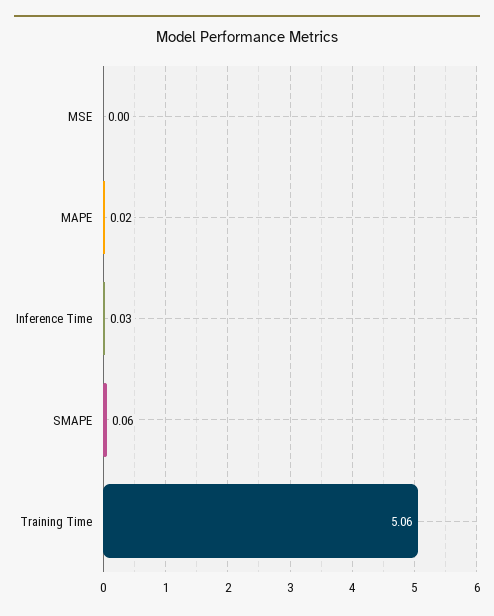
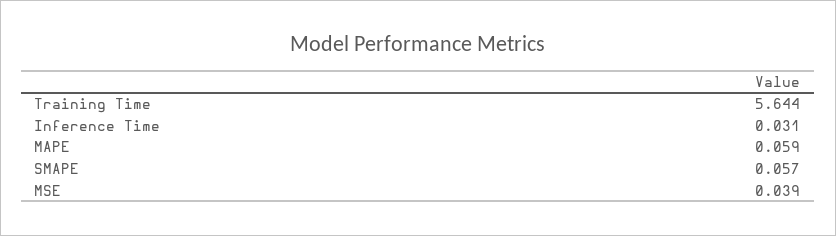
MSE: 0 -> 0.039
MAPE: 0.02 -> 0.059
Training Time: 5.06 -> 5.644

